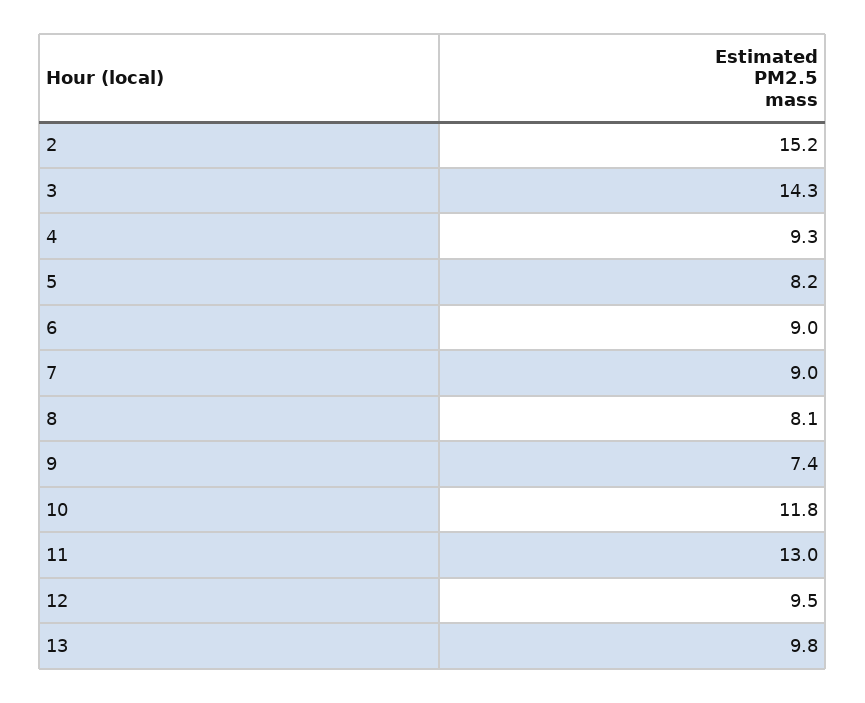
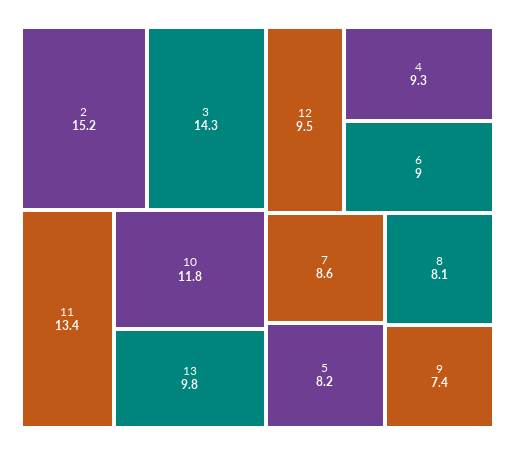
7: 9 -> 8.6
11: 13 -> 13.4

